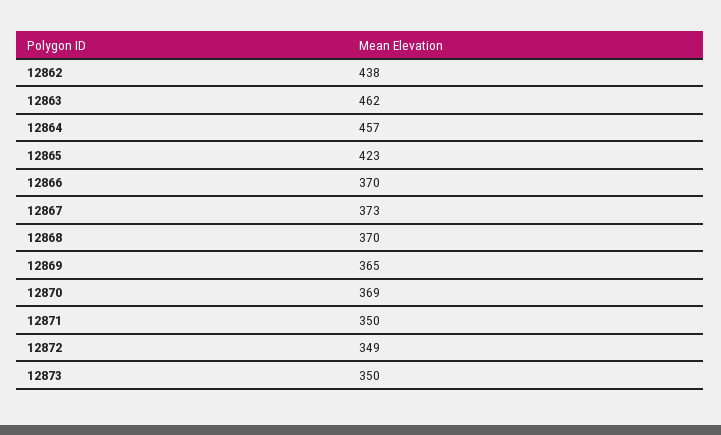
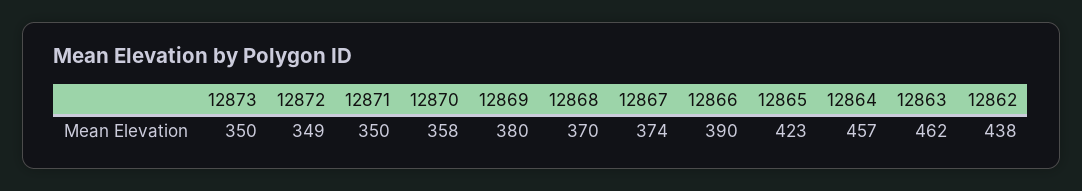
12866: 370 -> 390
12867: 373 -> 374
12869: 365 -> 380
12870: 369 -> 358

